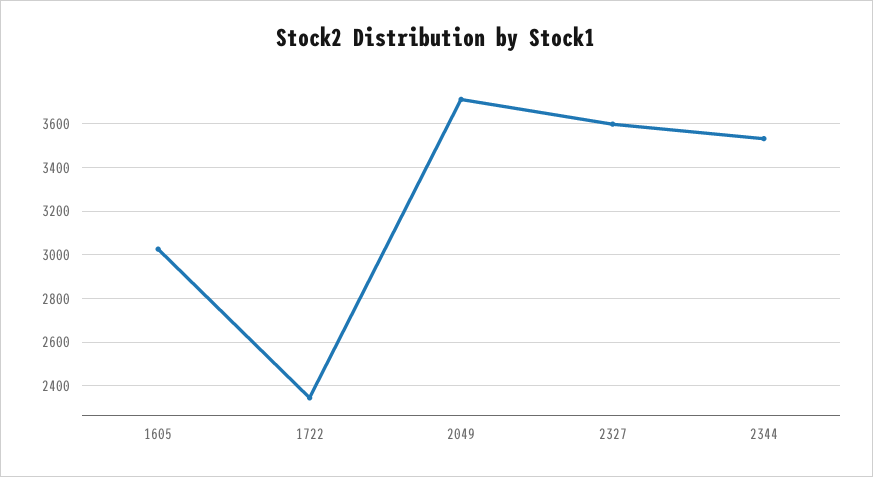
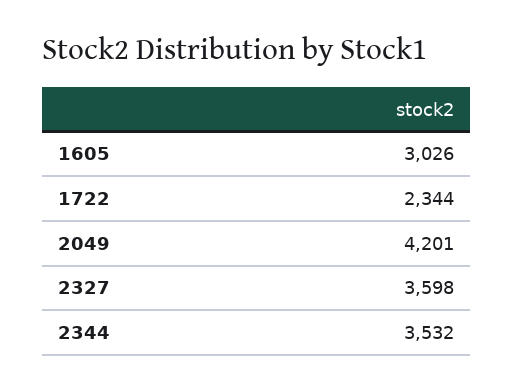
2049: 3700 -> 4201

